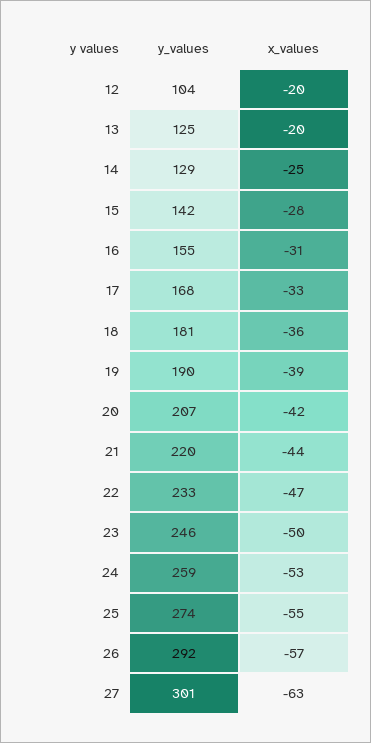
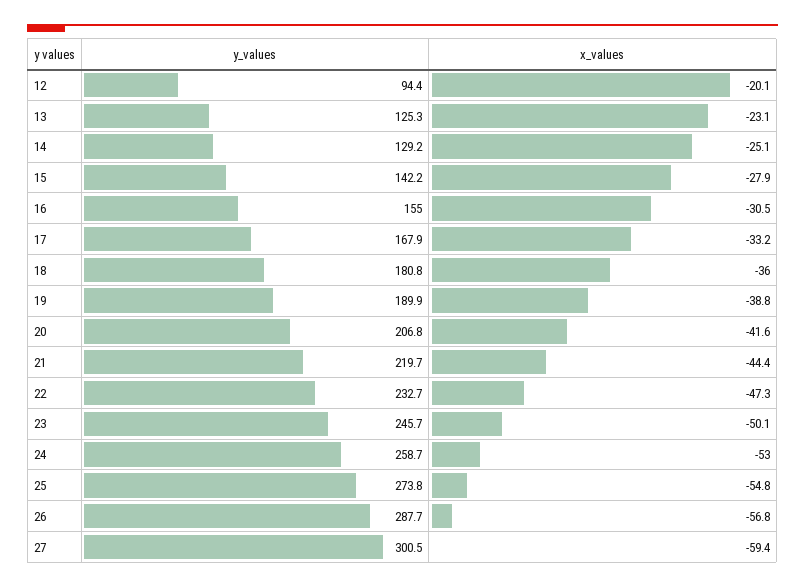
y_values, 12: 104 -> 94.4
x_values, 13: -20 -> -23.1
y_values, 26: 292 -> 287.7
x_values, 27: -63 -> -59.4

